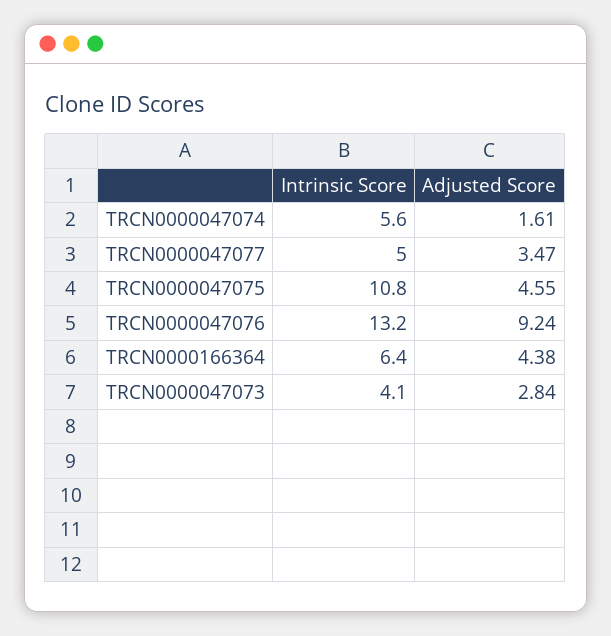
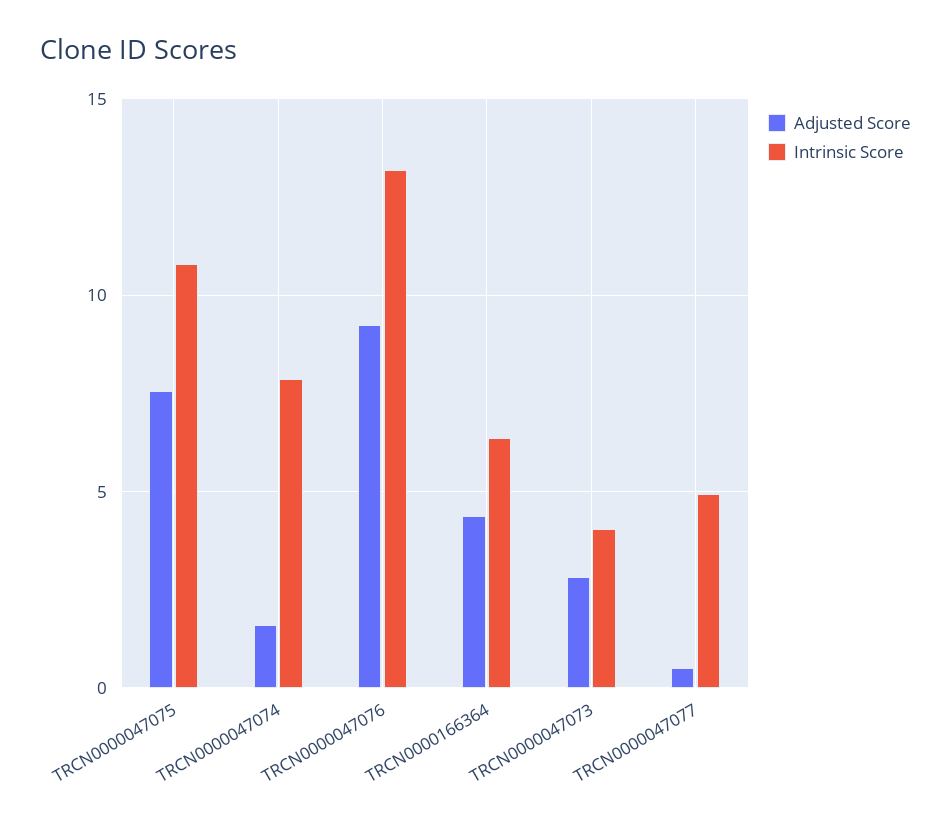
Intrinsic Score, TRCN0000047074: 5.6 -> 8
Adjusted Score, TRCN0000047077: 3.47 -> 0.5
Adjusted Score, TRCN0000047075: 4.55 -> 7.5

